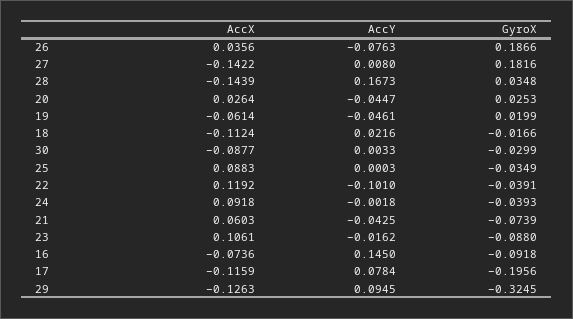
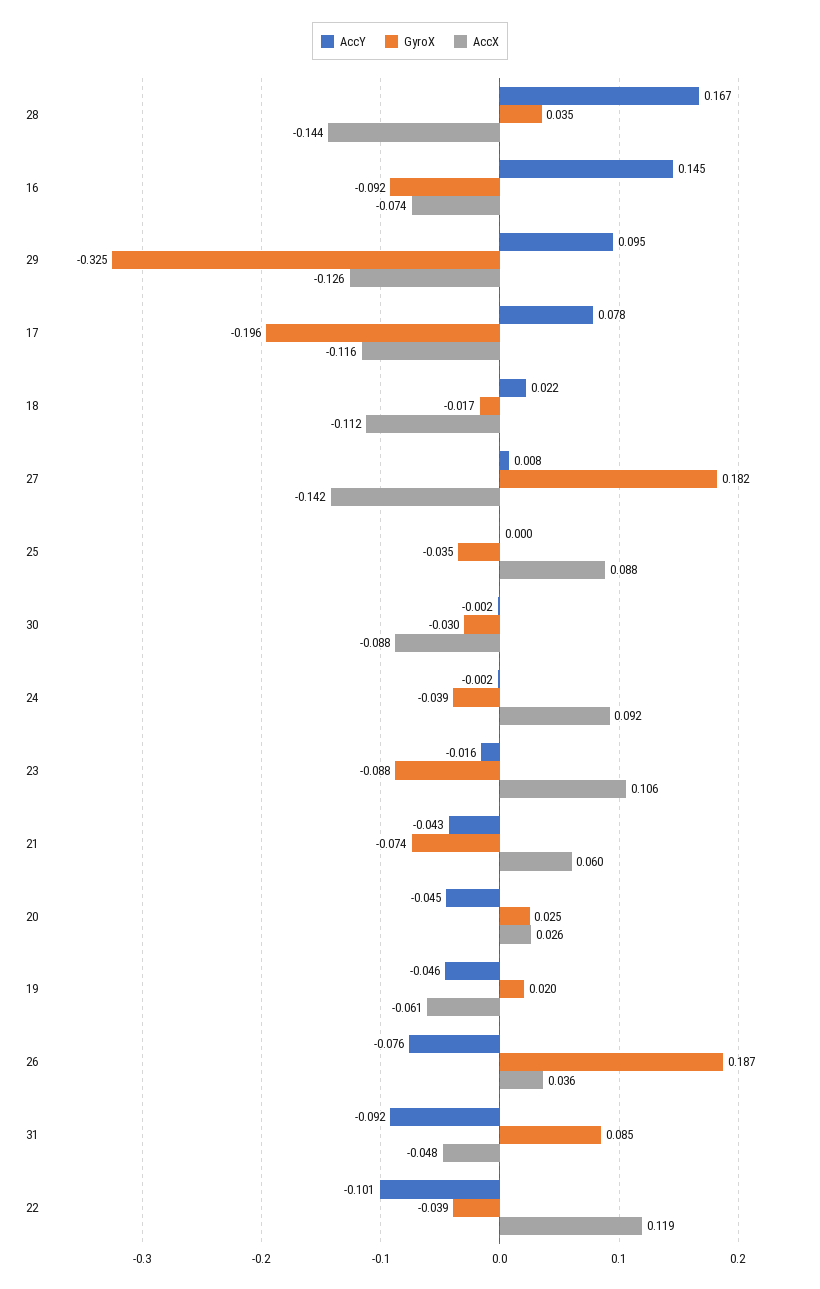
AccY, 30: 0.0033 -> -0.002
AccY, 31: none -> -0.092
GyroX, 31: none -> 0.085
AccX, 31: none -> -0.048

